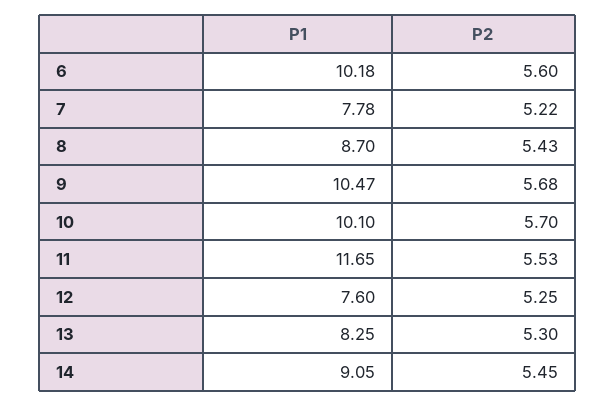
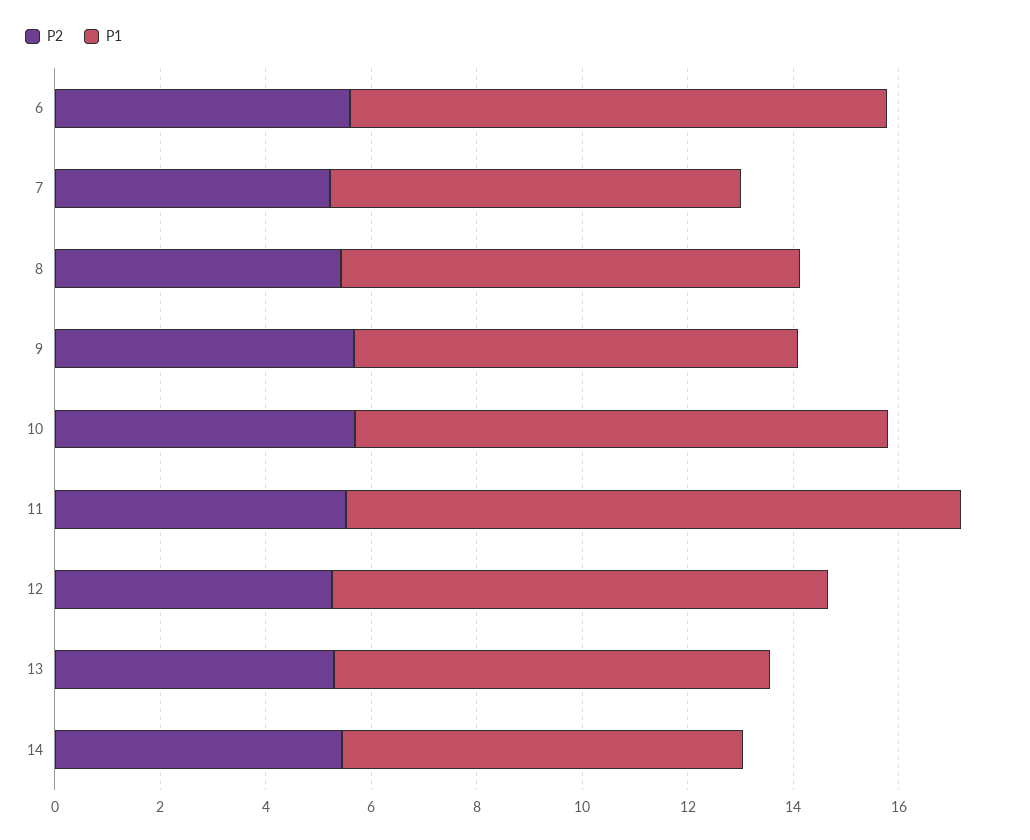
P1, 9: 10.47 -> 8.5
P1, 12: 7.6 -> 9.5
P1, 14: 9.05 -> 7.5

